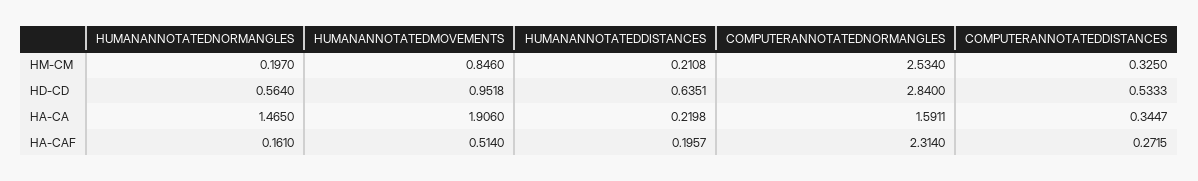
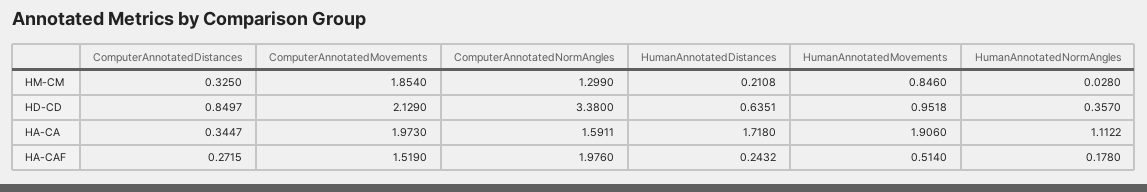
HUMANANNOTATEDNORMANGLES, HM-CM: 0.197 -> 0.028
COMPUTERANNOTATEDNORMANGLES, HM-CM: 2.534 -> 1.299
HUMANANNOTATEDNORMANGLES, HD-CD: 0.564 -> 0.357
COMPUTERANNOTATEDNORMANGLES, HD-CD: 2.84 -> 3.38
COMPUTERANNOTATEDDISTANCES, HD-CD: 0.5333 -> 0.8497
HUMANANNOTATEDNORMANGLES, HA-CA: 1.465 -> 1.1122
HUMANANNOTATEDDISTANCES, HA-CA: 0.2198 -> 1.718
HUMANANNOTATEDNORMANGLES, HA-CAF: 0.161 -> 0.178
HUMANANNOTATEDDISTANCES, HA-CAF: 0.1957 -> 0.2432
COMPUTERANNOTATEDNORMANGLES, HA-CAF: 2.314 -> 1.976
ComputerAnnotatedMovements, HM-CM: none -> 1.854
ComputerAnnotatedMovements, HD-CD: none -> 2.129
ComputerAnnotatedMovements, HA-CA: none -> 1.973
ComputerAnnotatedMovements, HA-CAF: none -> 1.519

